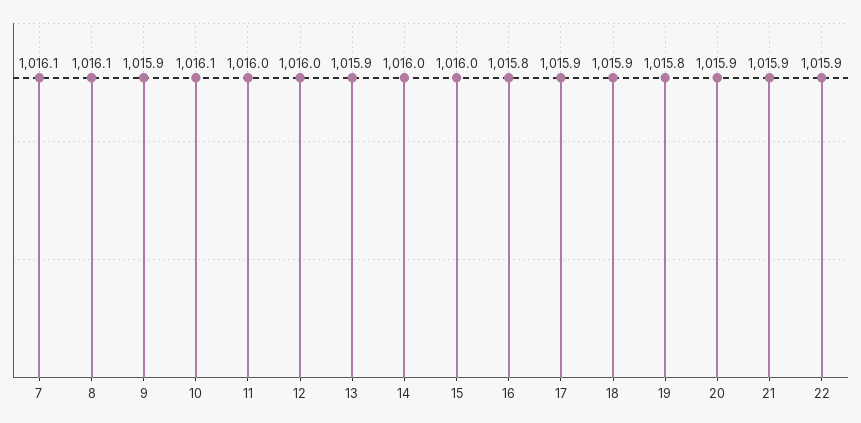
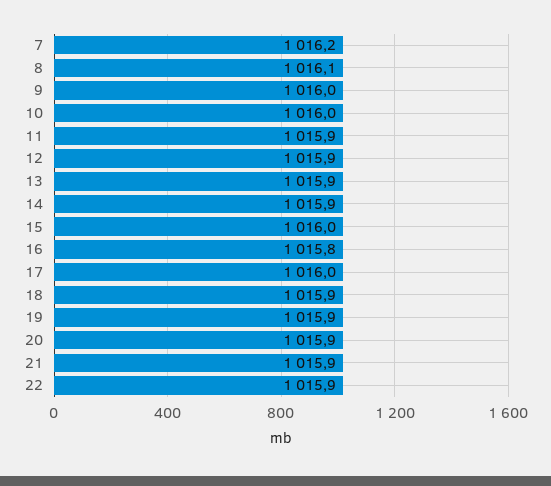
7: 1016.1 -> 1016.2
9: 1015.9 -> 1016
10: 1016.1 -> 1016
11: 1016 -> 1015.9
12: 1016 -> 1015.9
14: 1016 -> 1015.9
17: 1015.9 -> 1016
19: 1015.8 -> 1015.9

